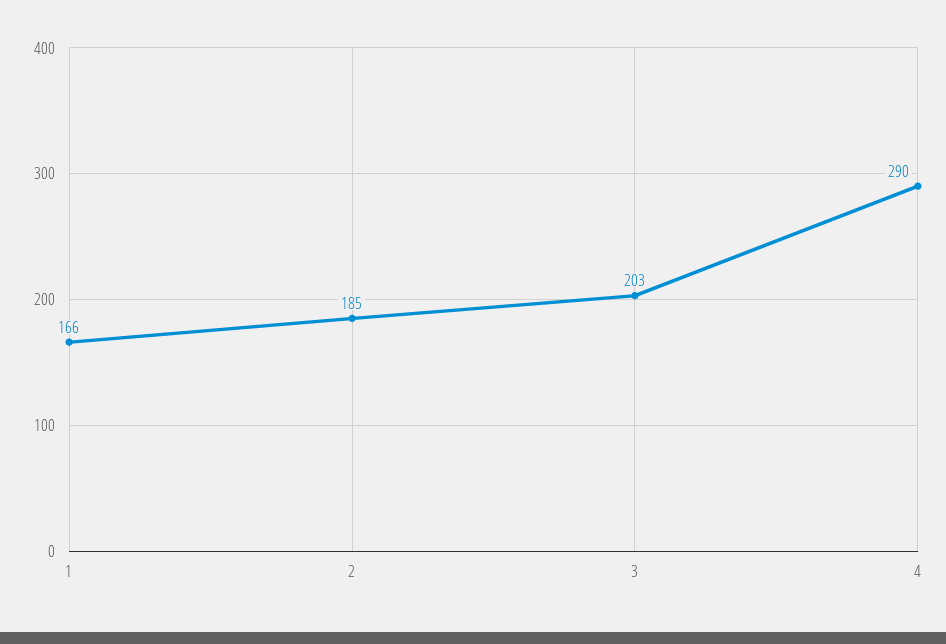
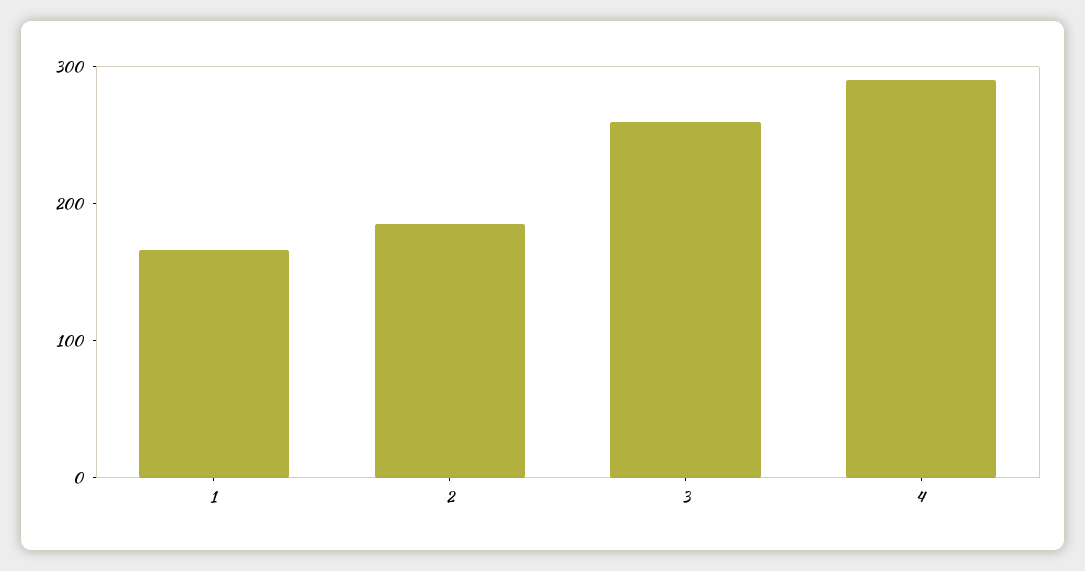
3: 203 -> 260

